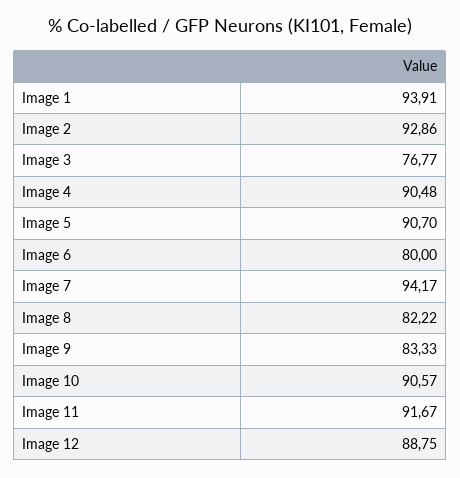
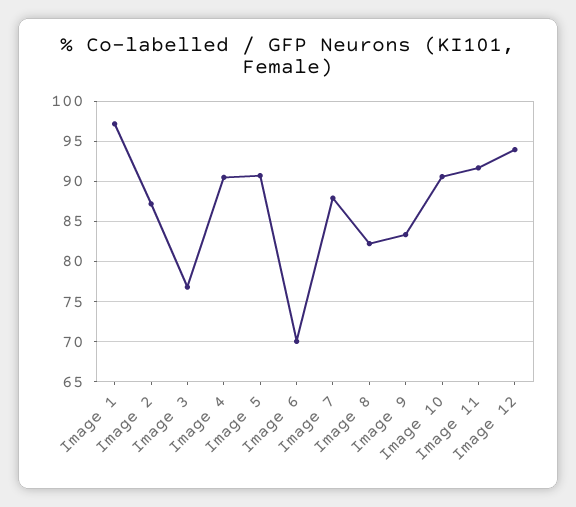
Image 1: 93.91 -> 97
Image 2: 92.86 -> 87
Image 6: 80 -> 70
Image 7: 94.17 -> 88
Image 12: 88.75 -> 94

